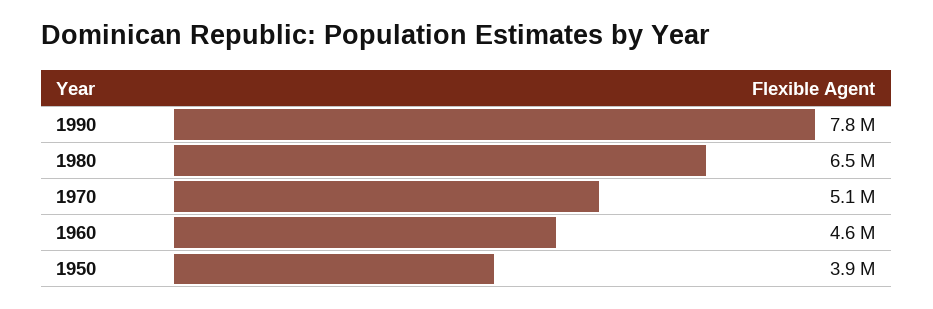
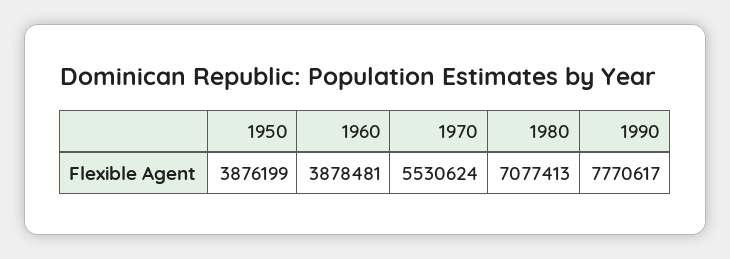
1980: 6500000 -> 7077413
1970: 5100000 -> 5530624
1960: 4600000 -> 3878481

